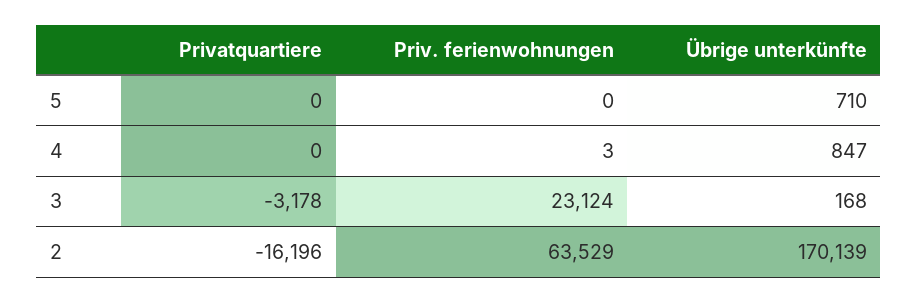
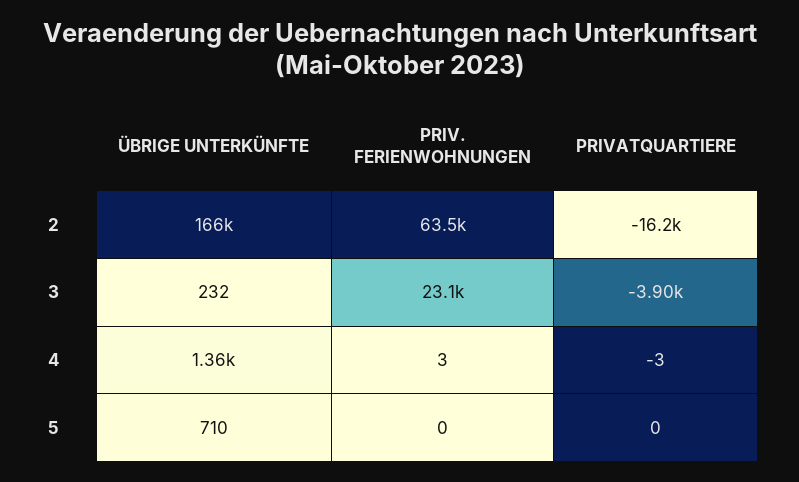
Privatquartiere, 4: 0 -> -3
Übrige unterkünfte, 4: 847 -> 1360
Privatquartiere, 3: -3178 -> -3900
Übrige unterkünfte, 3: 168 -> 232
Übrige unterkünfte, 2: 170139 -> 166000

